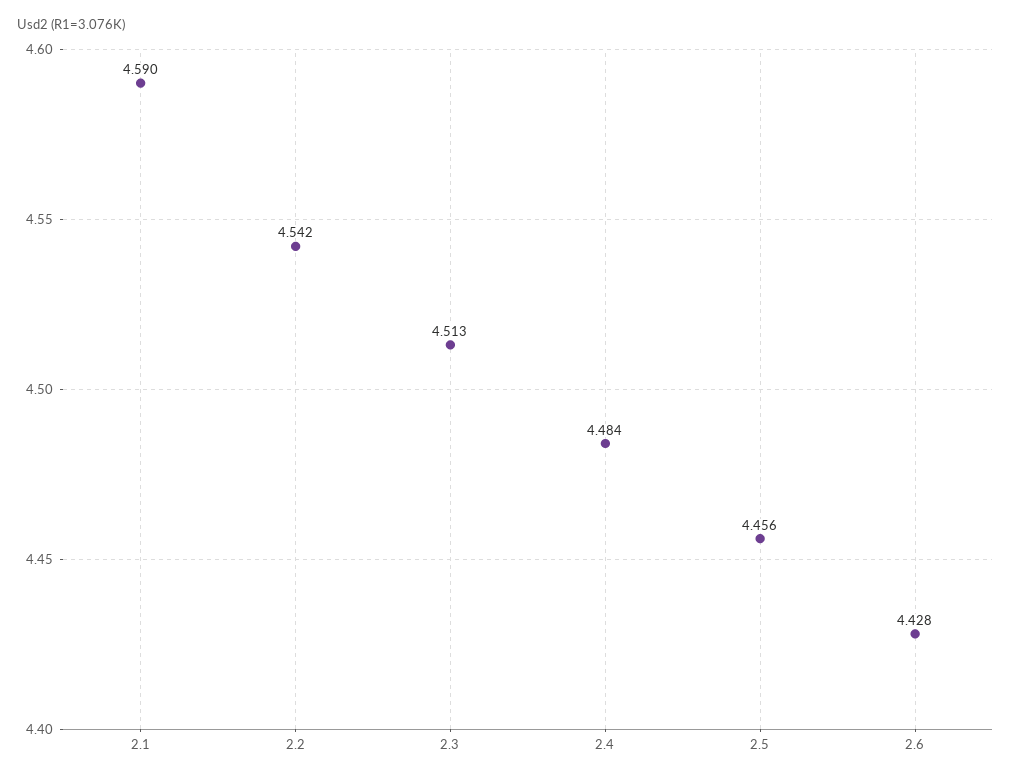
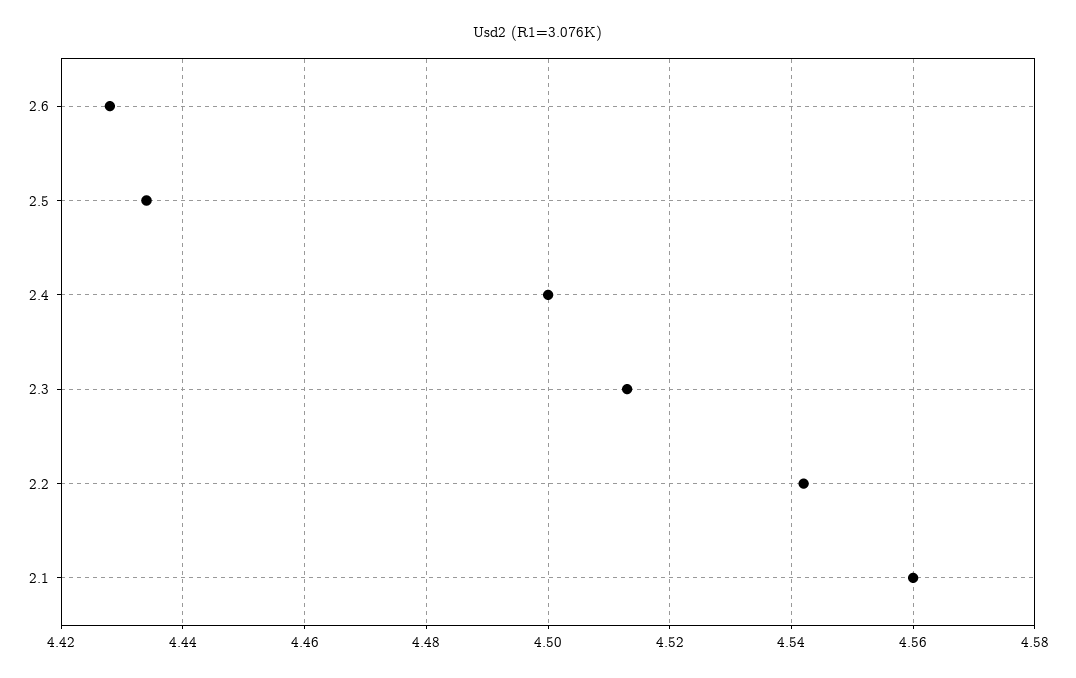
2.1: 4.59 -> 4.56
2.4: 4.484 -> 4.5
2.5: 4.456 -> 4.435

